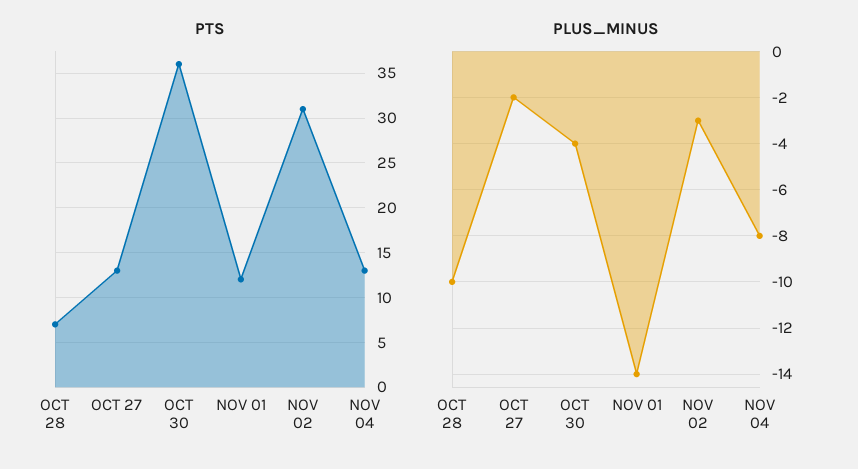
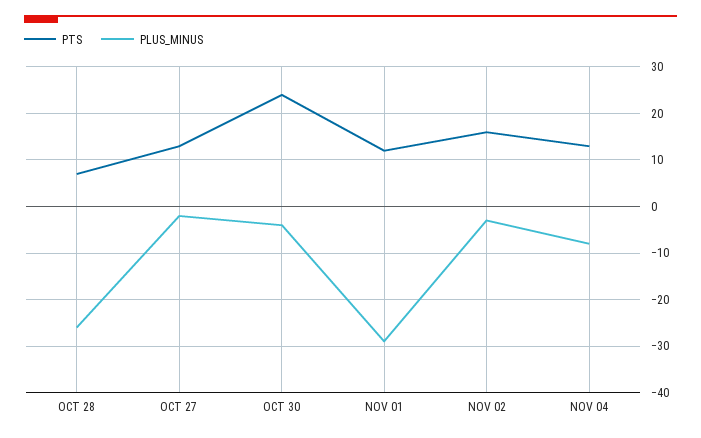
PTS, OCT 30: 36 -> 25
PTS, NOV 02: 31 -> 15
PLUS_MINUS, OCT 28: -10 -> -25
PLUS_MINUS, NOV 01: -14 -> -30

